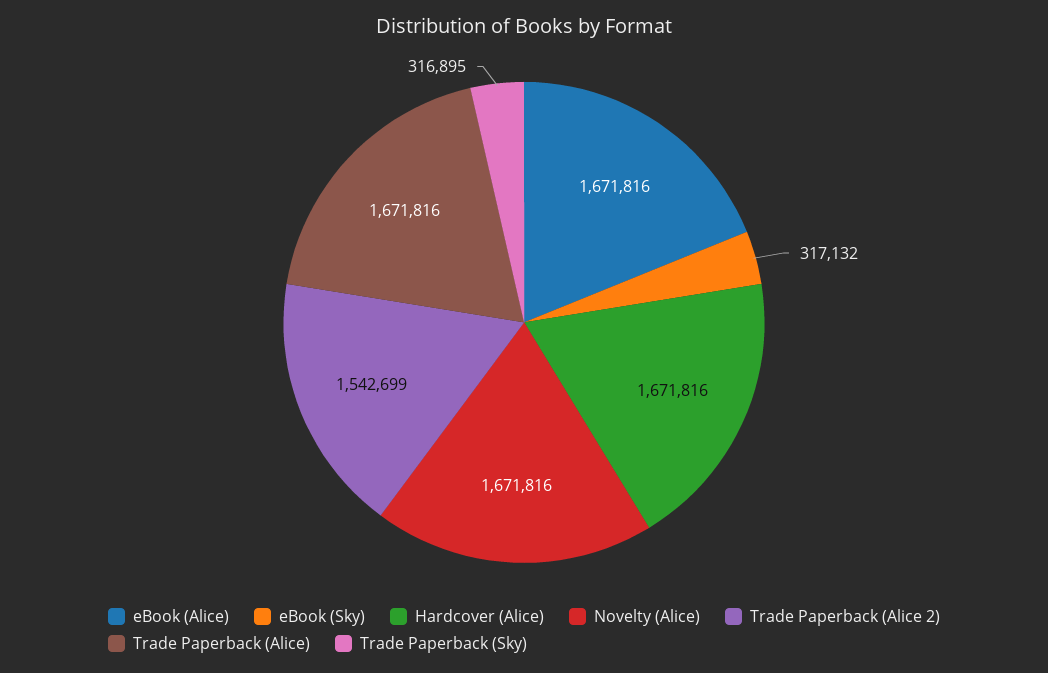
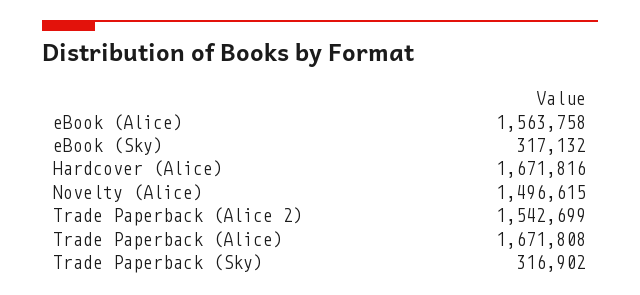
eBook (Alice): 1671816 -> 1563758
Novelty (Alice): 1671816 -> 1496615
Trade Paperback (Alice): 1671816 -> 1671808
Trade Paperback (Sky): 316895 -> 316902

